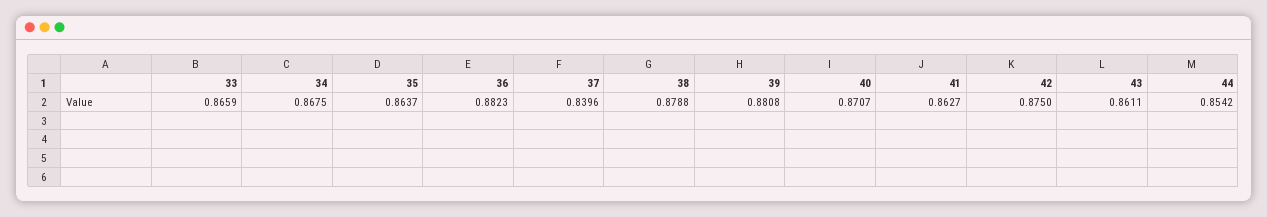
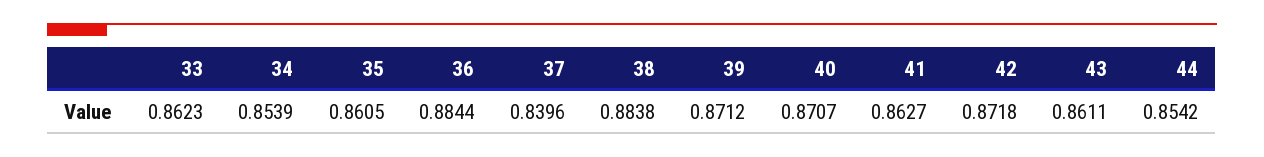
33: 0.8659 -> 0.8623
34: 0.8675 -> 0.8539
35: 0.8637 -> 0.8605
36: 0.8823 -> 0.8844
38: 0.8788 -> 0.8838
39: 0.8808 -> 0.8712
42: 0.875 -> 0.8718

